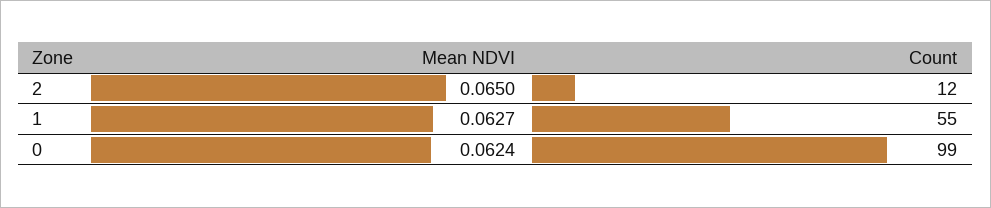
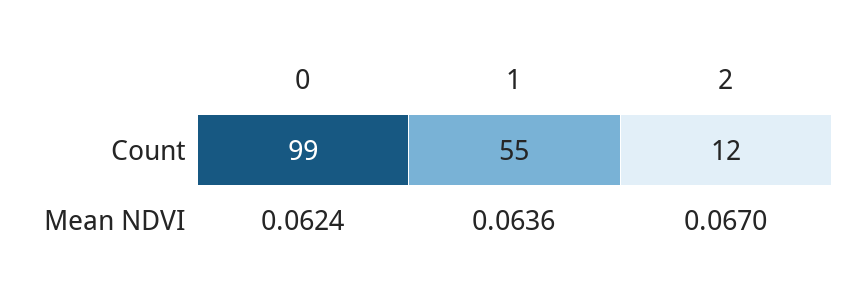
Mean NDVI, 2: 0.065 -> 0.067
Mean NDVI, 1: 0.0627 -> 0.0636

